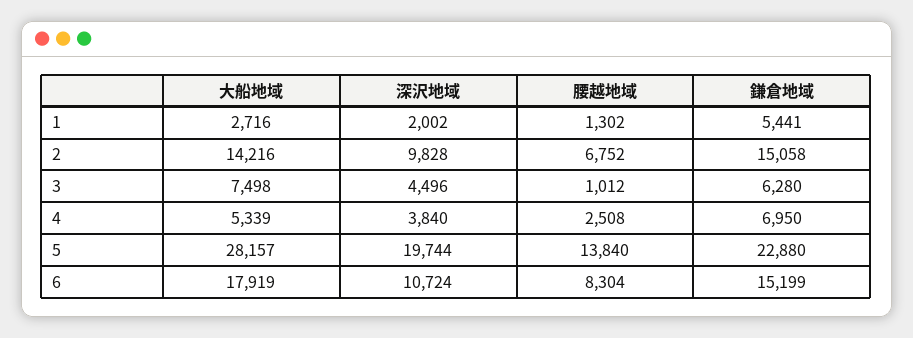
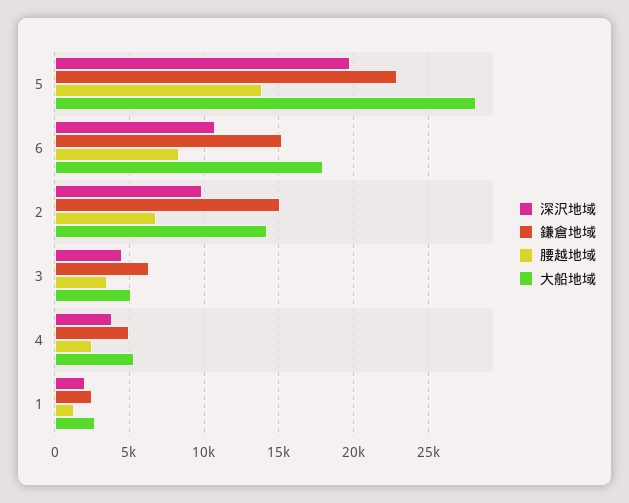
鎌倉地域, 1: 5441 -> 2500
大船地域, 3: 7498 -> 5000
腰越地域, 3: 1012 -> 3500
鎌倉地域, 4: 6950 -> 5000

